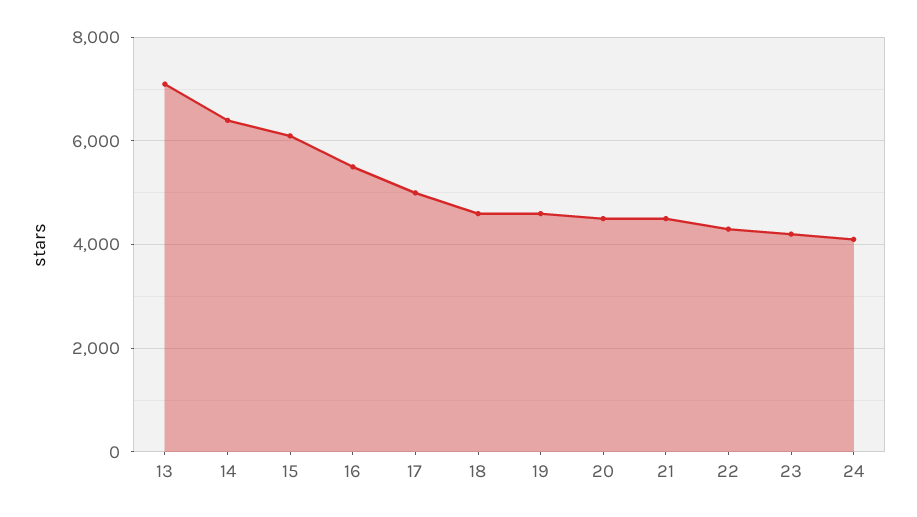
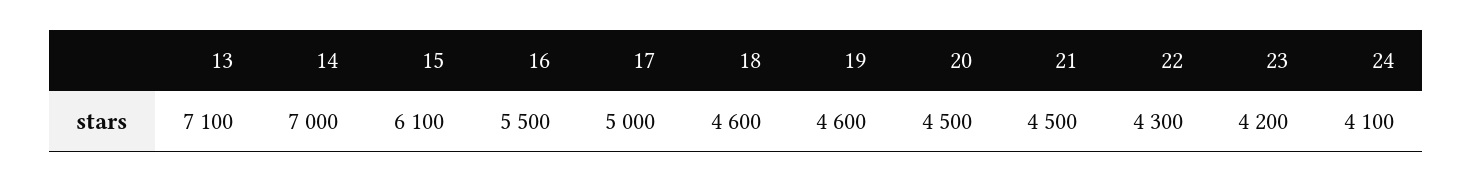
14: 6400 -> 7000

